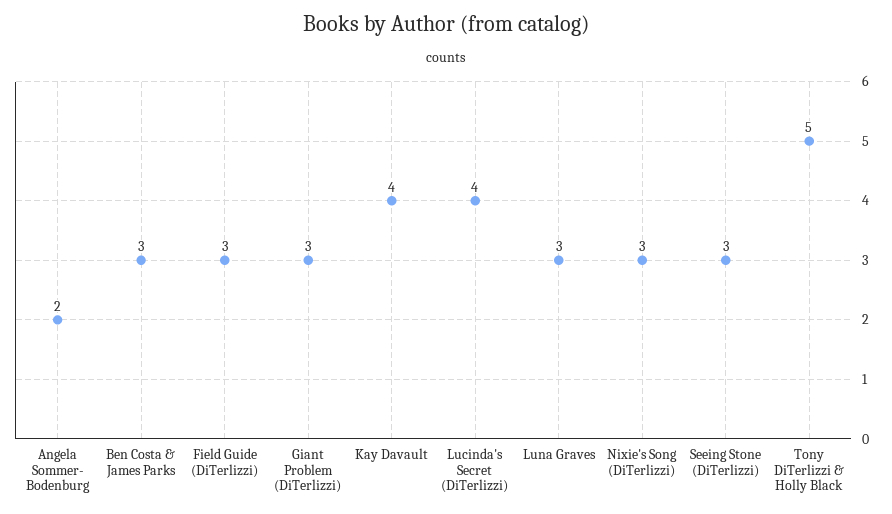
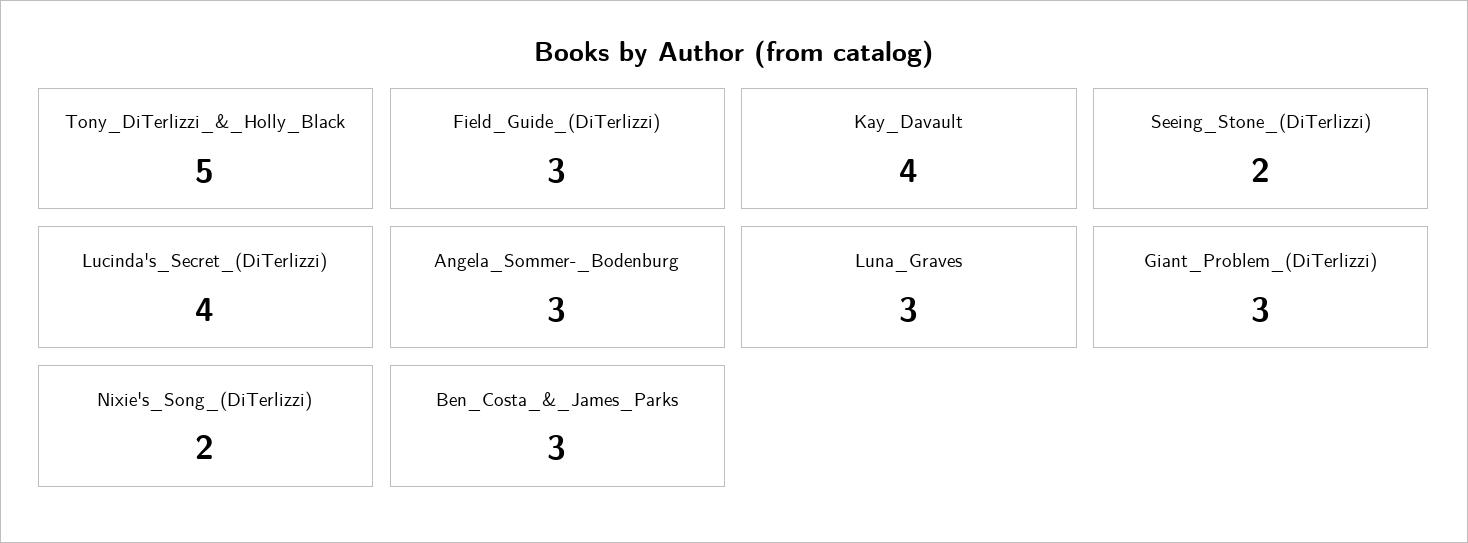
Angela Sommer- Bodenburg: 2 -> 3
Nixie's Song (DiTerlizzi): 3 -> 2
Seeing Stone (DiTerlizzi): 3 -> 2

